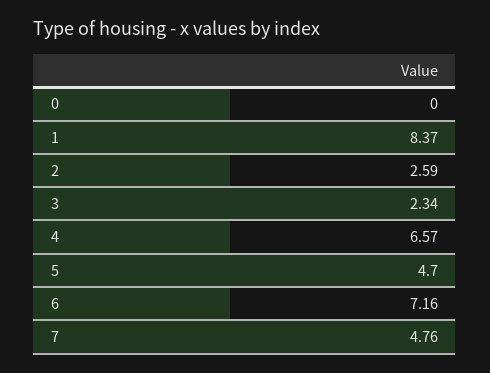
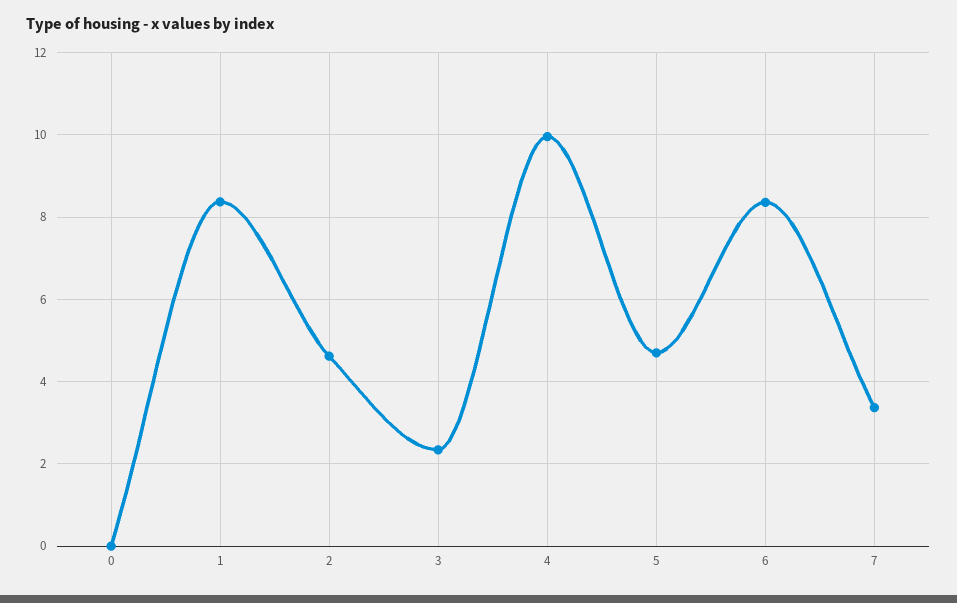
2: 2.59 -> 4.6
4: 6.57 -> 10
6: 7.16 -> 8.4
7: 4.76 -> 3.4

